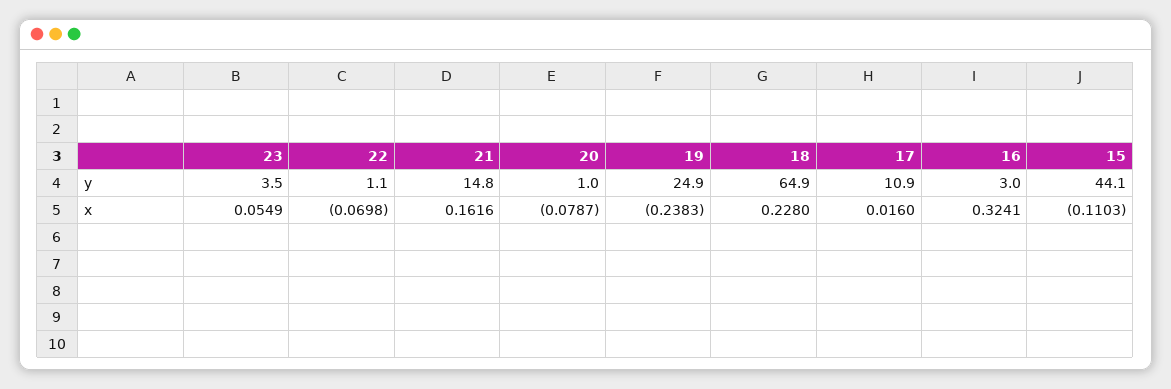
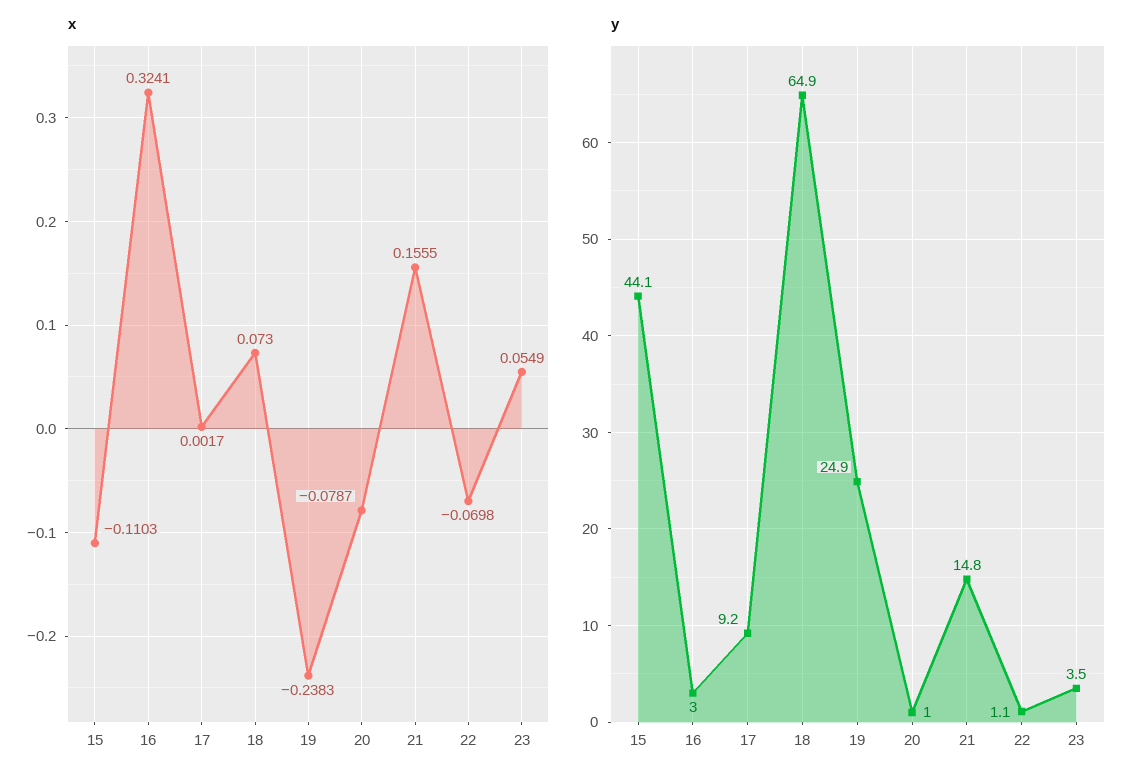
y, 17: 10.9 -> 9.2
x, 21: 0.1616 -> 0.1555
x, 18: 0.228 -> 0.073
x, 17: 0.016 -> 0.0017

